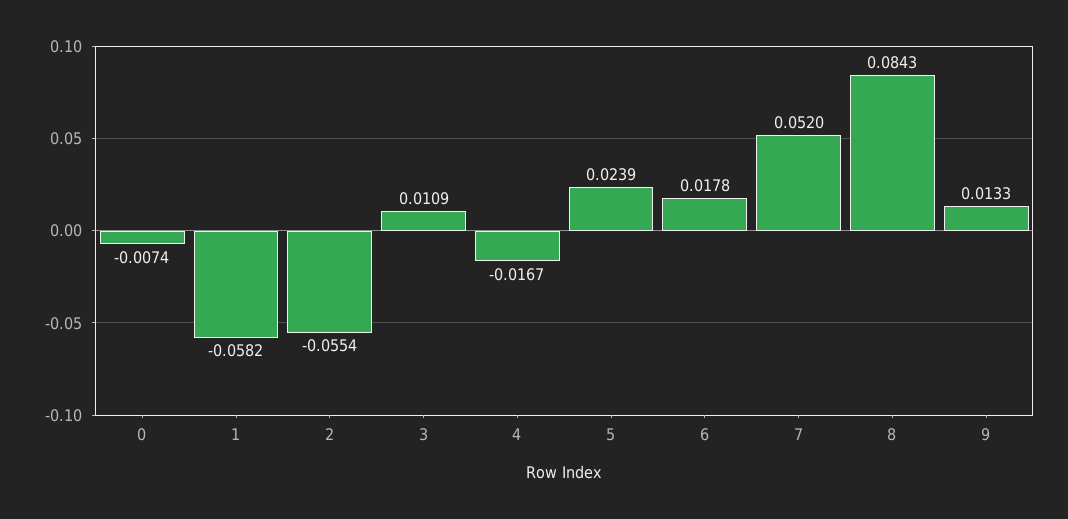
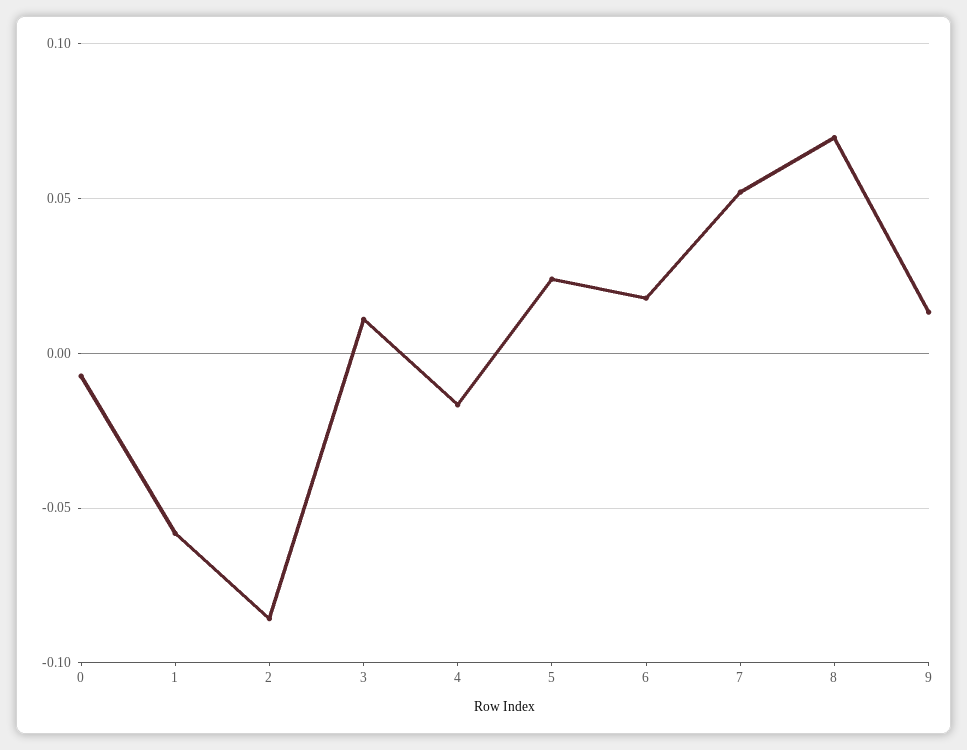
2: -0.0554 -> -0.085
8: 0.0843 -> 0.07

